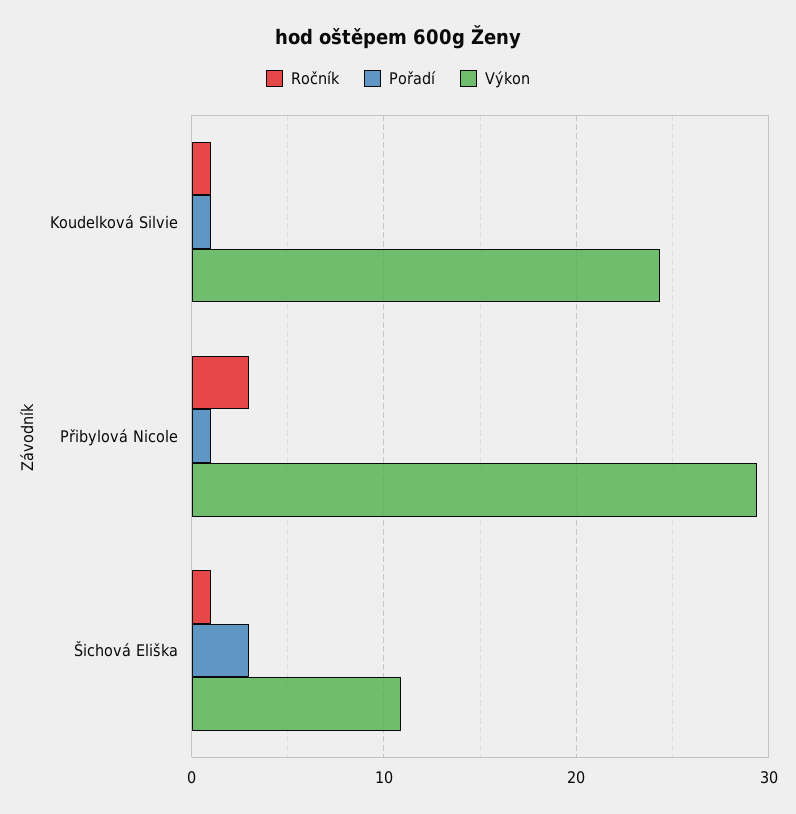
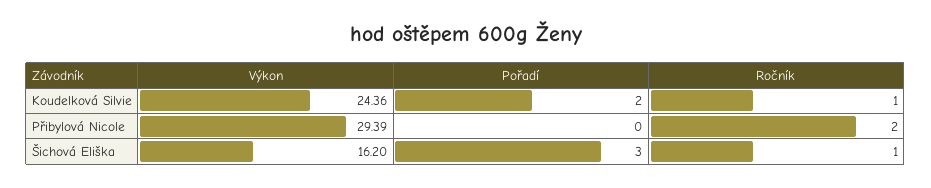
Pořadí, Koudelková Silvie: 1 -> 2
Ročník, Přibylová Nicole: 3 -> 2
Pořadí, Přibylová Nicole: 1 -> 0
Výkon, Šichová Eliška: 11 -> 16.2

